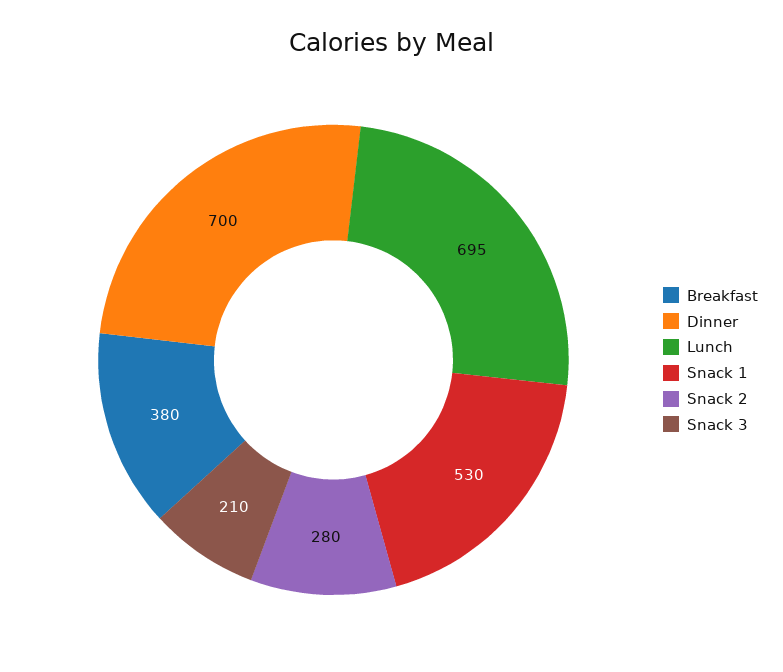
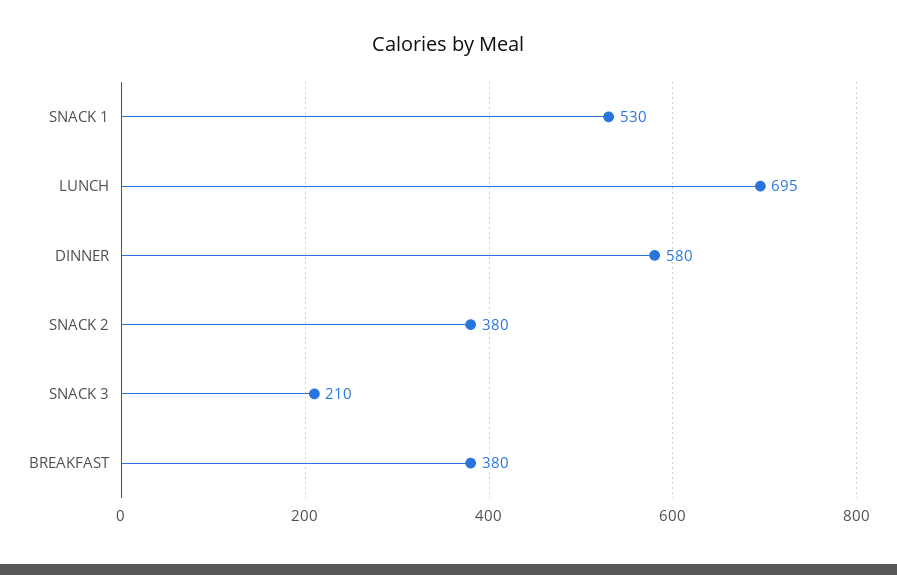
Dinner: 700 -> 580
Snack 2: 280 -> 380

